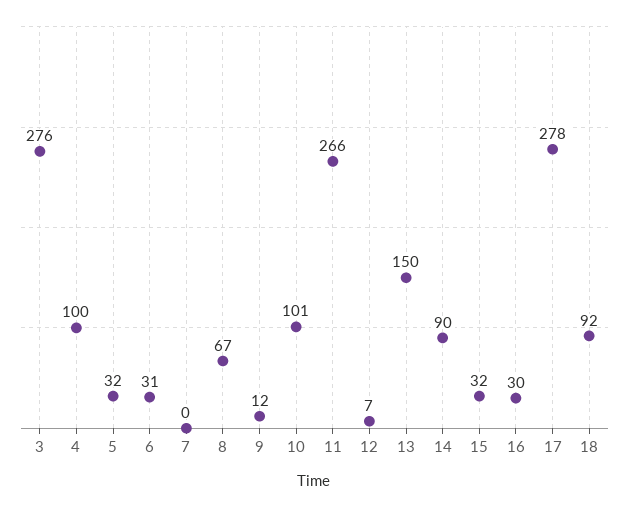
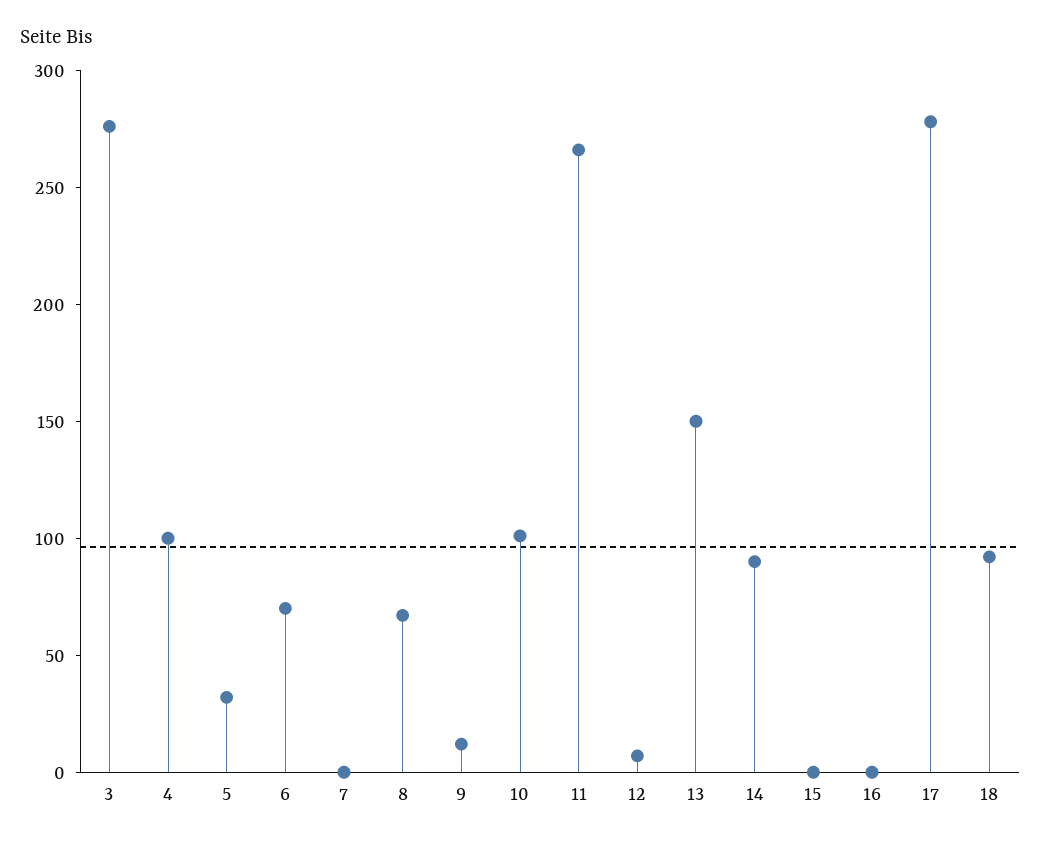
6: 31 -> 70
15: 32 -> 0
16: 30 -> 0

